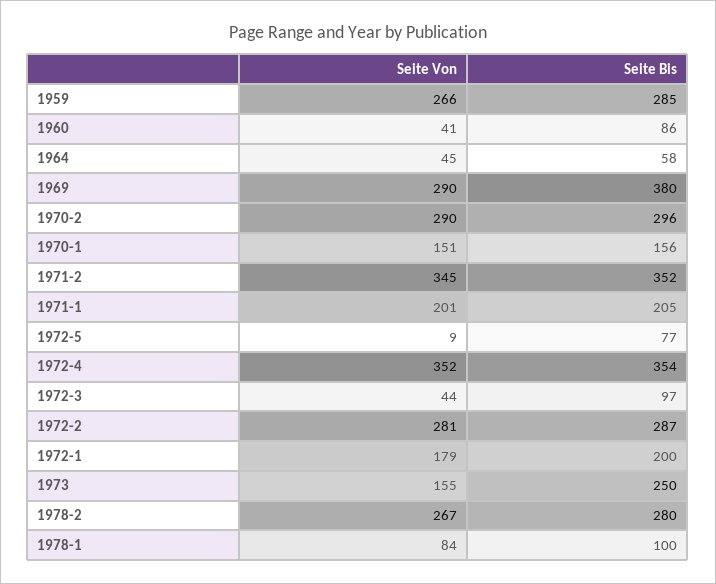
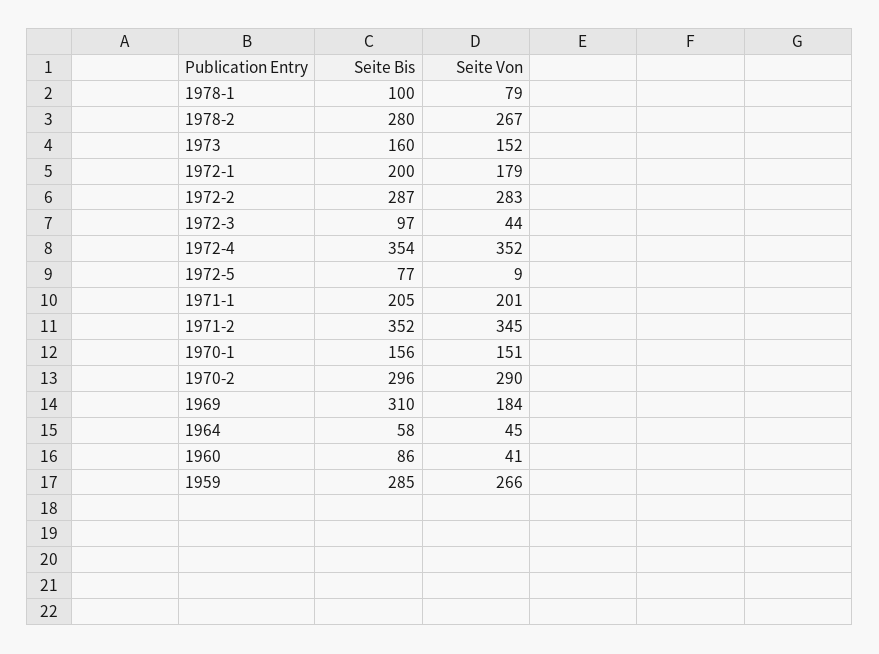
Seite Von, 1969: 290 -> 184
Seite Bis, 1969: 380 -> 310
Seite Von, 1972-2: 281 -> 283
Seite Von, 1973: 155 -> 152
Seite Bis, 1973: 250 -> 160
Seite Von, 1978-1: 84 -> 79

